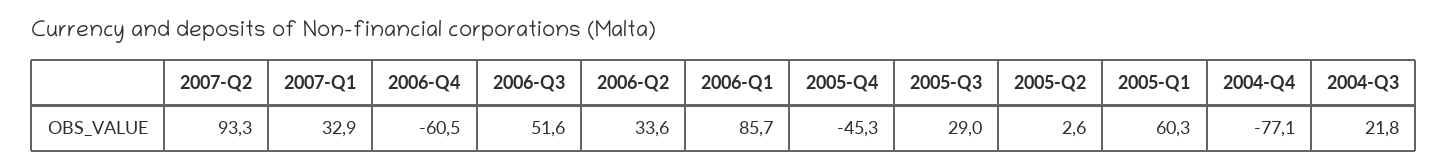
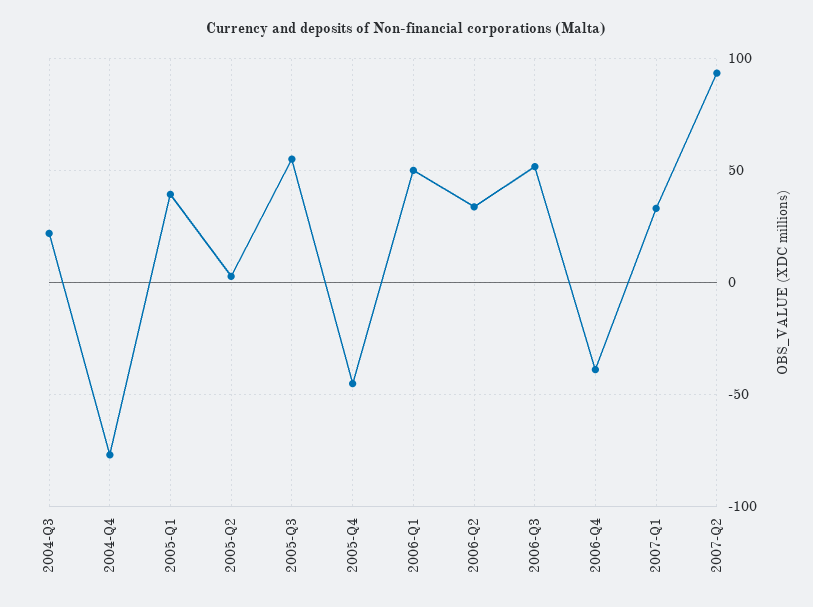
2006-Q4: -60.5 -> -40
2006-Q1: 85.7 -> 50
2005-Q3: 29 -> 55
2005-Q1: 60.3 -> 40

